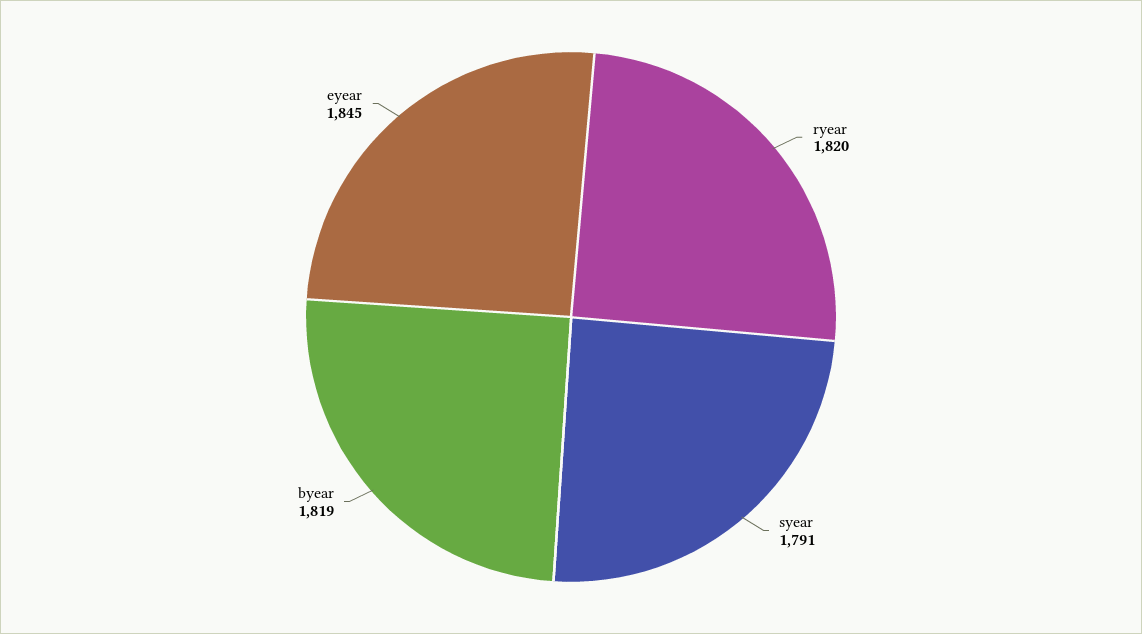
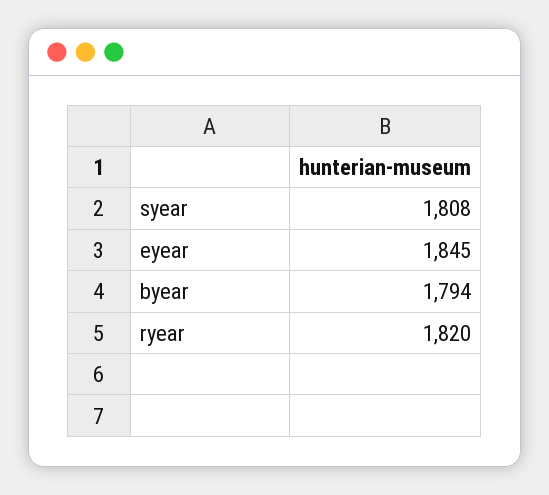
syear: 1791 -> 1808
byear: 1819 -> 1794

